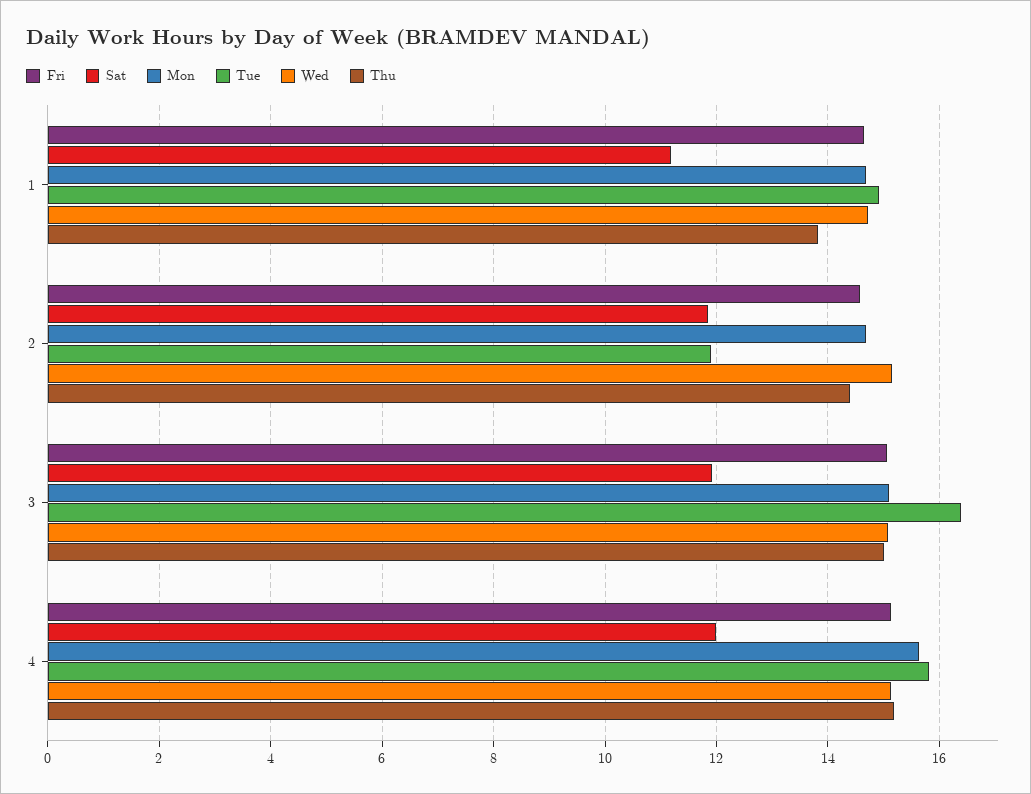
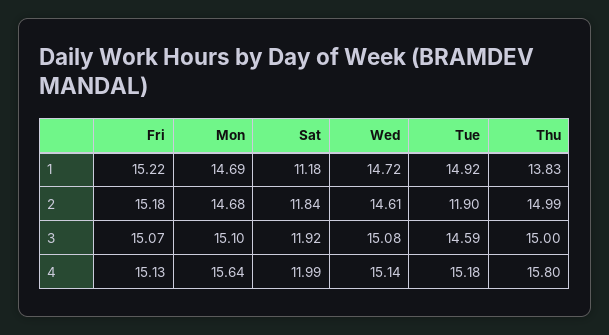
Fri, 1: 14.6 -> 15.22
Fri, 2: 14.6 -> 15.18
Wed, 2: 15.2 -> 14.61
Thu, 2: 14.4 -> 14.99
Tue, 3: 16.4 -> 14.59
Tue, 4: 15.8 -> 15.18
Thu, 4: 15.2 -> 15.8

